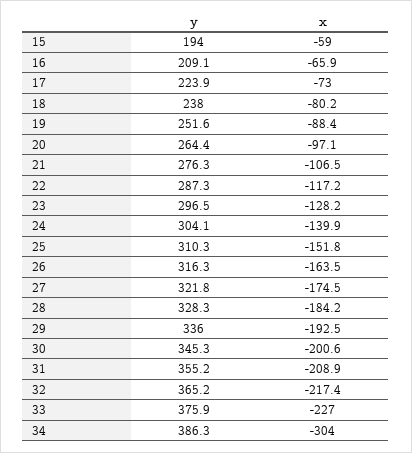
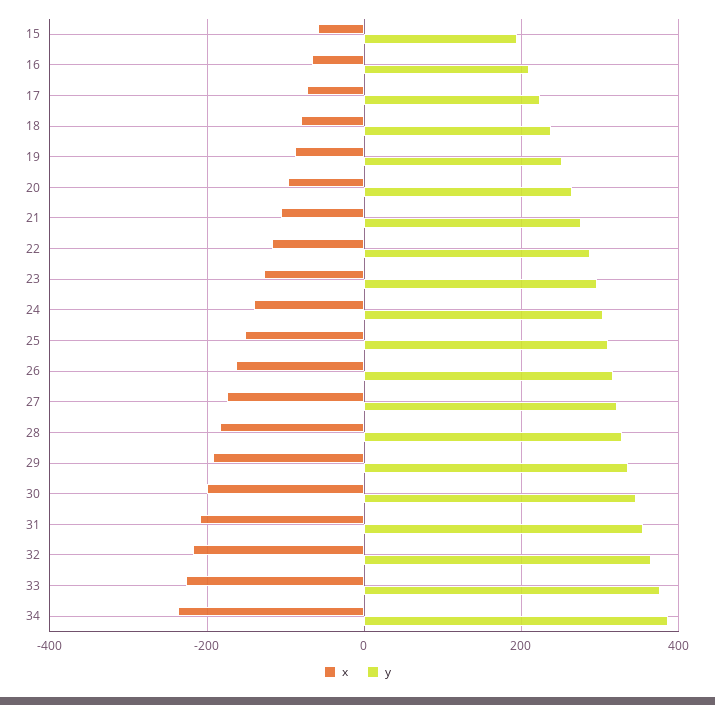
x, 34: -304 -> -240

